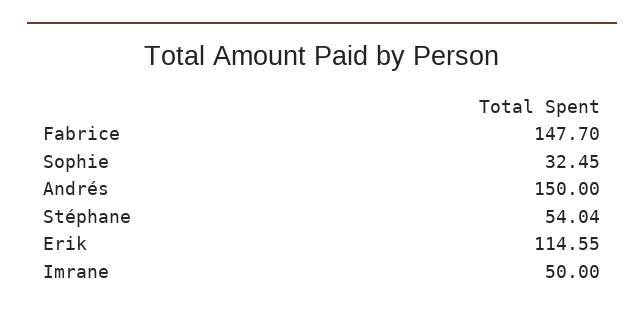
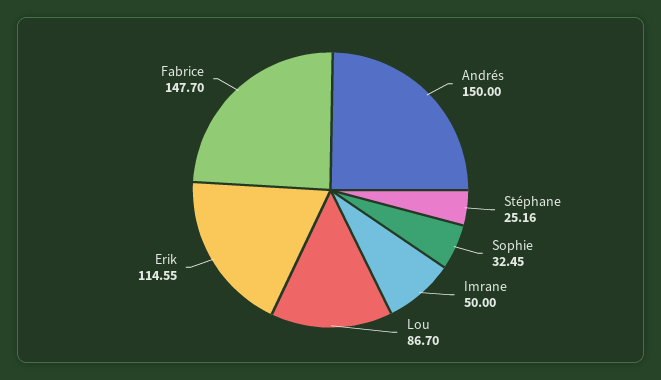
Stéphane: 54.04 -> 25.16
Lou: none -> 86.7

